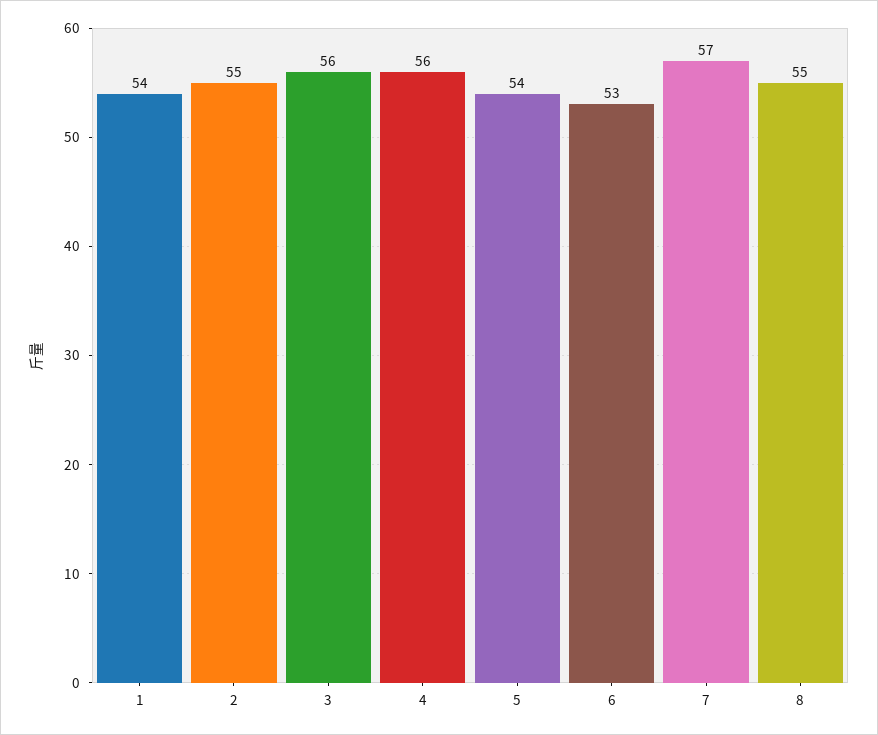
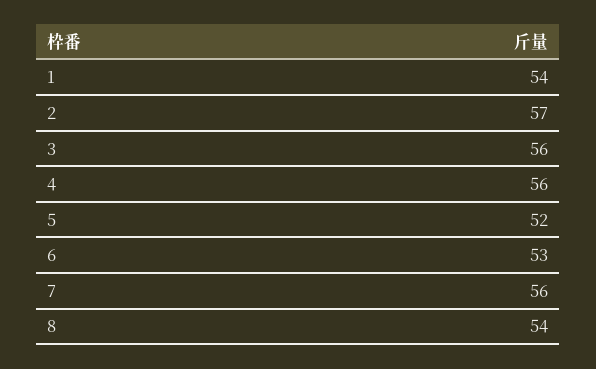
2: 55 -> 57
5: 54 -> 52
7: 57 -> 56
8: 55 -> 54

